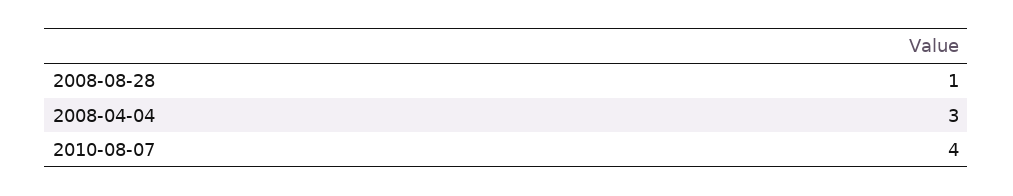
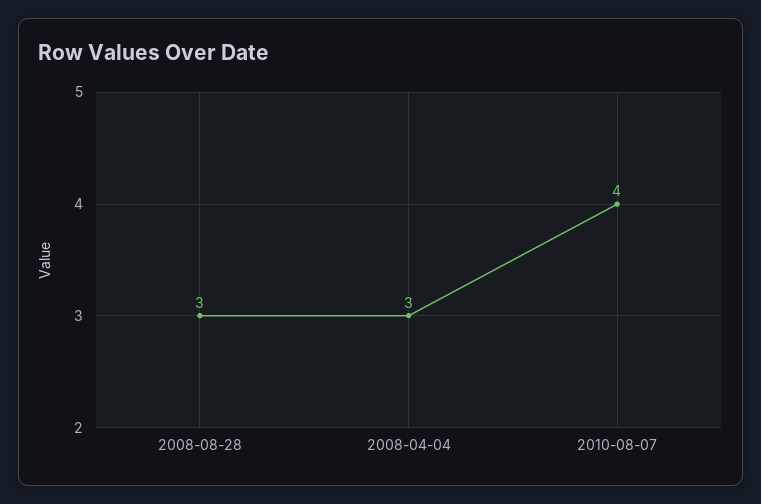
2008-08-28: 1 -> 3

